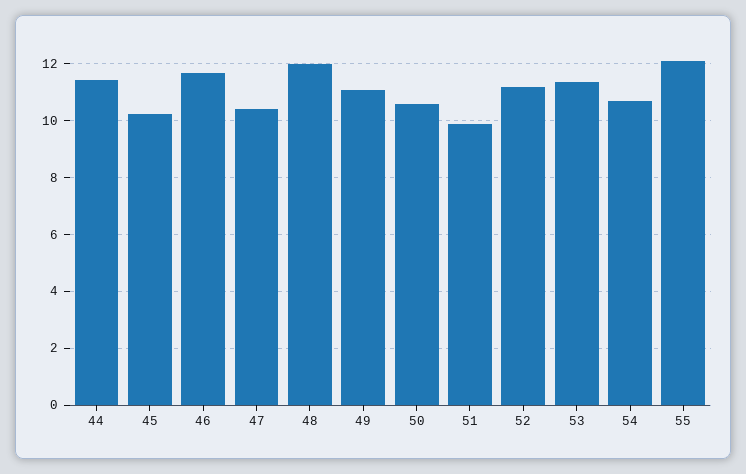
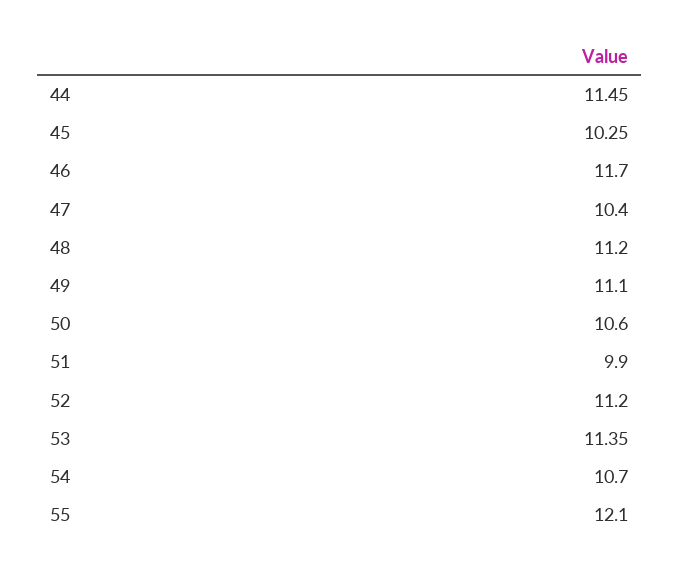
48: 12 -> 11.2

